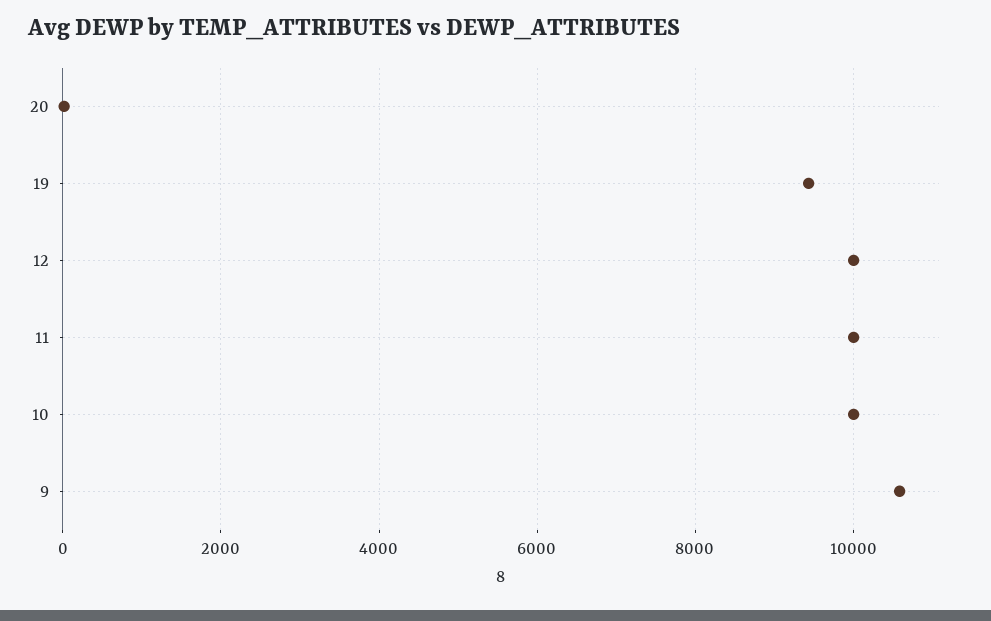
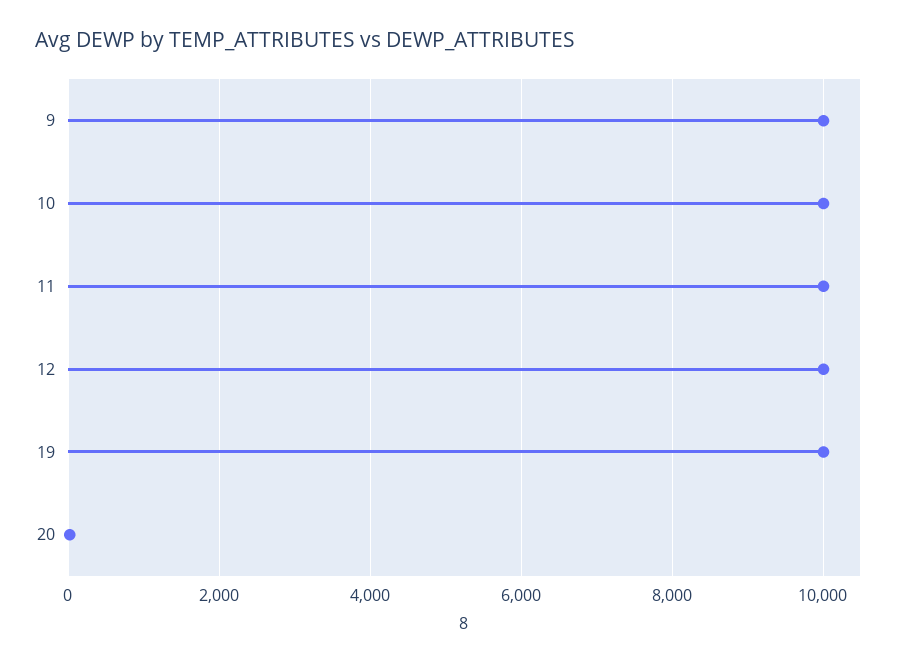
19: 9400 -> 10000
9: 10600 -> 10000

